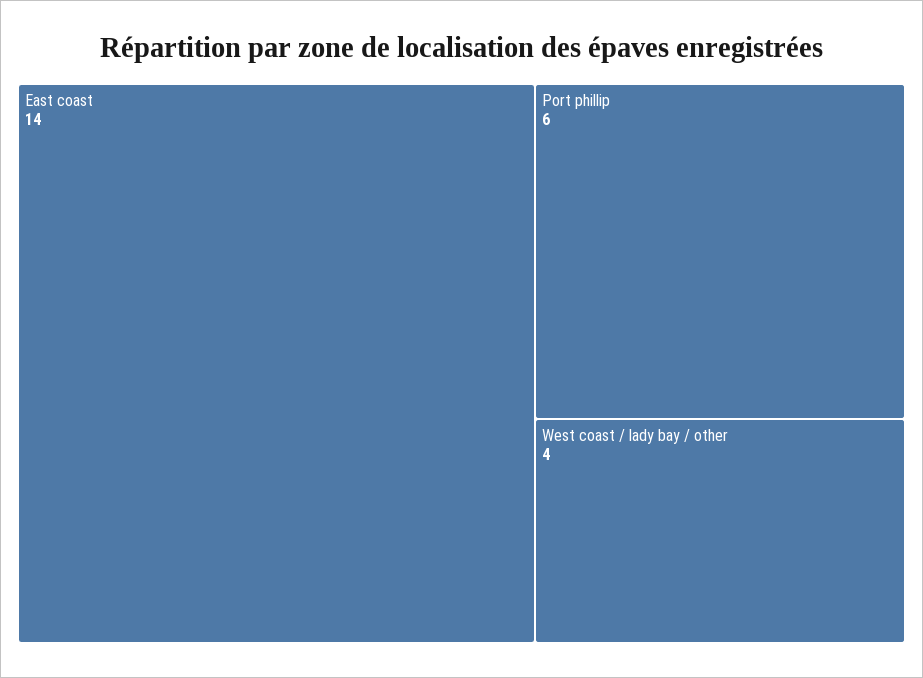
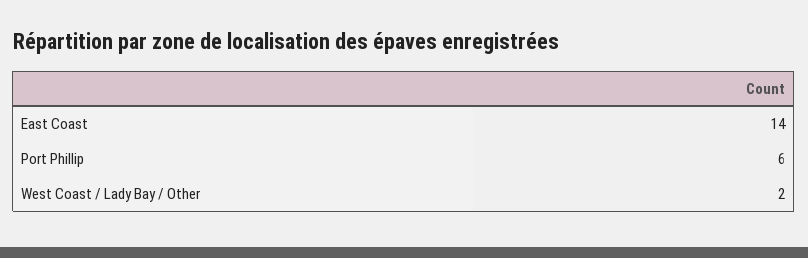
West coast / lady bay / other: 4 -> 2

